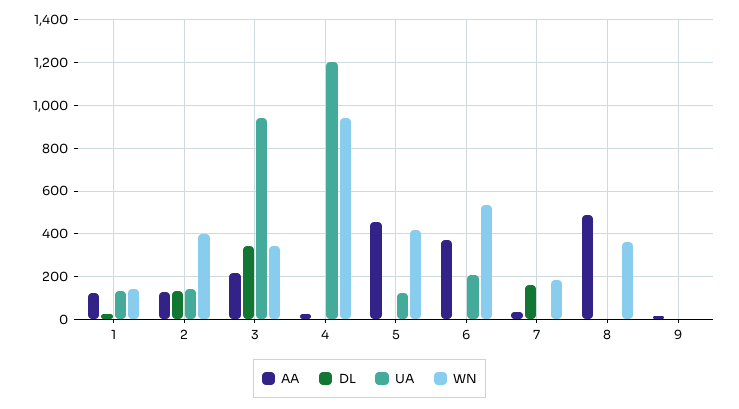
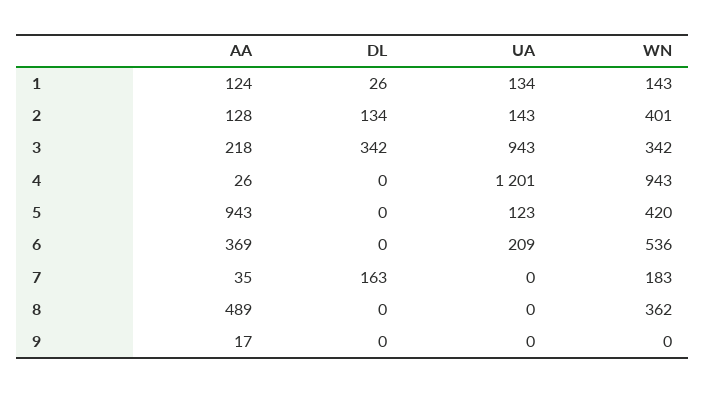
AA, 5: 450 -> 943

